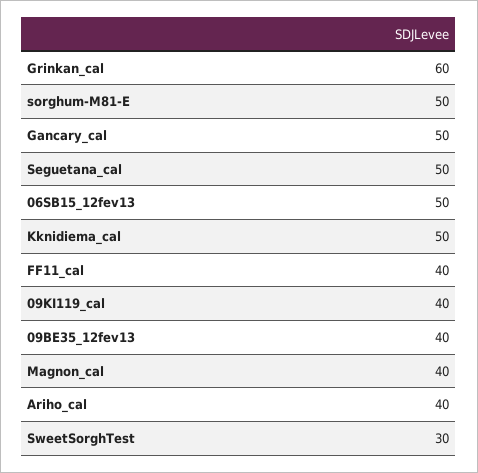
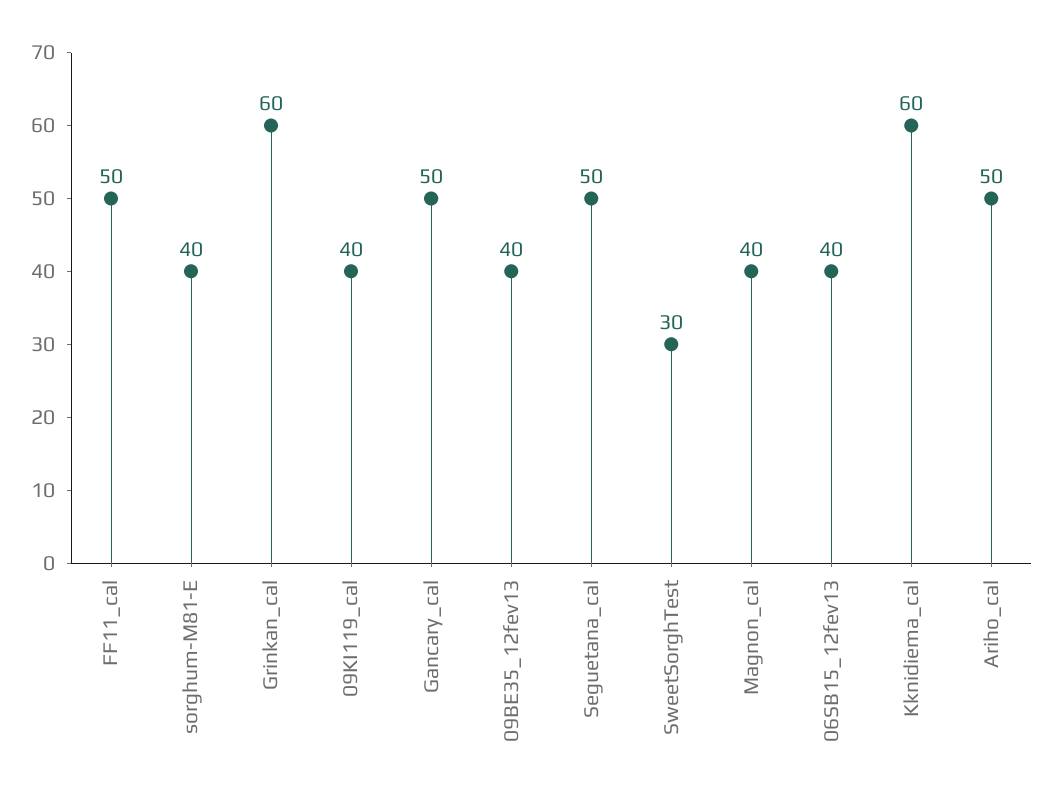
sorghum-M81-E: 50 -> 40
06SB15_12fev13: 50 -> 40
Kknidiema_cal: 50 -> 60
FF11_cal: 40 -> 50
Ariho_cal: 40 -> 50

